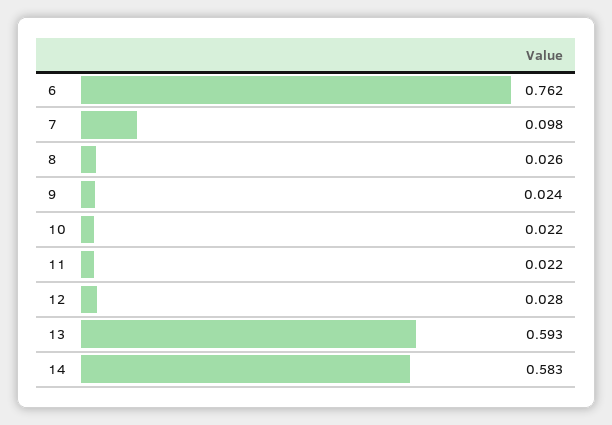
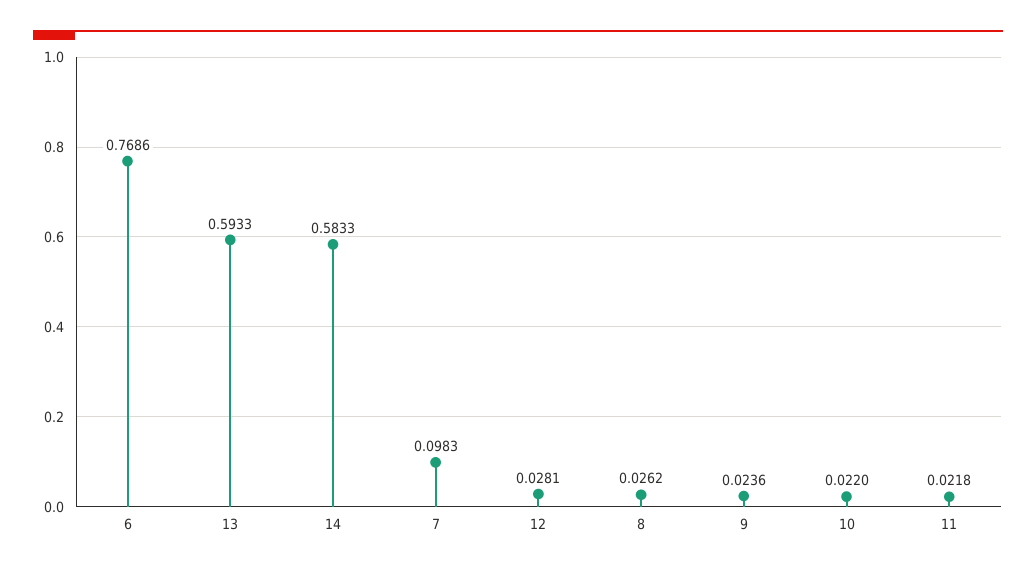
6: 0.762 -> 0.7686

